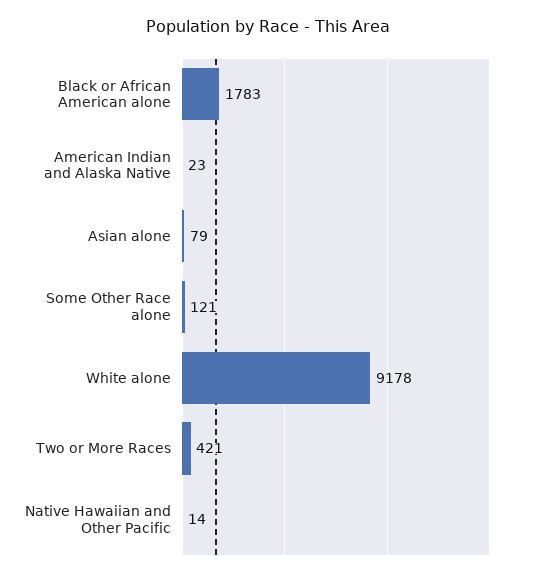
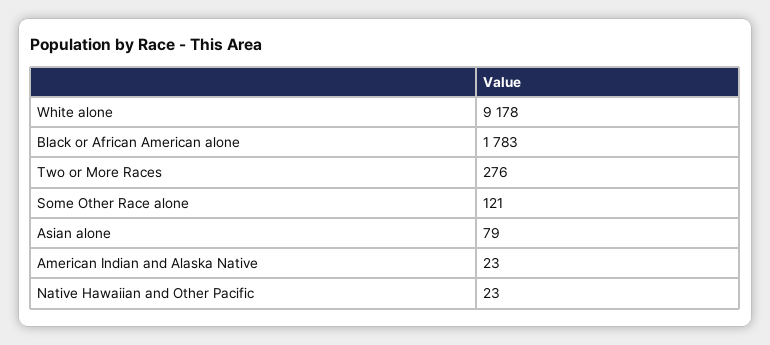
Two or More Races: 421 -> 276
Native Hawaiian and Other Pacific: 14 -> 23

